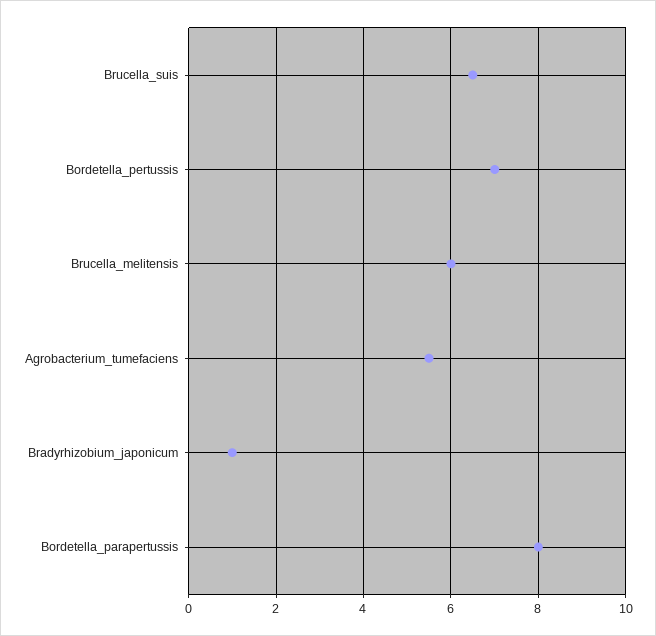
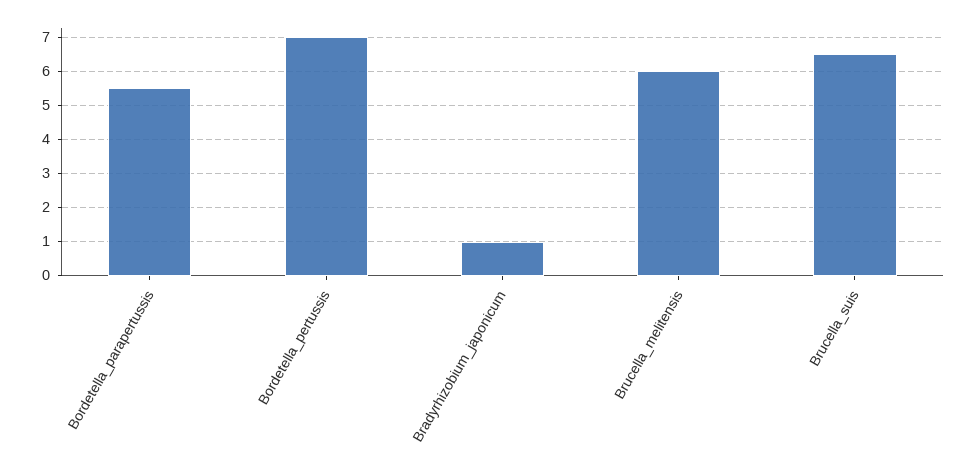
Agrobacterium_tumefaciens: 5.5 -> none
Bordetella_parapertussis: 8 -> 5.5

